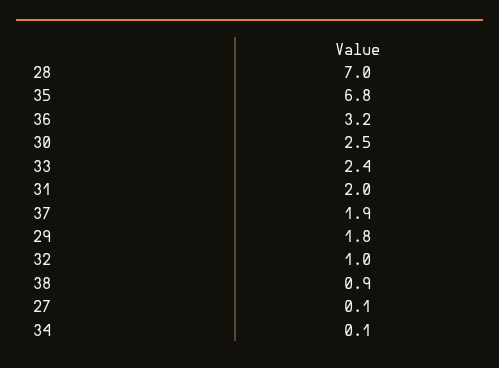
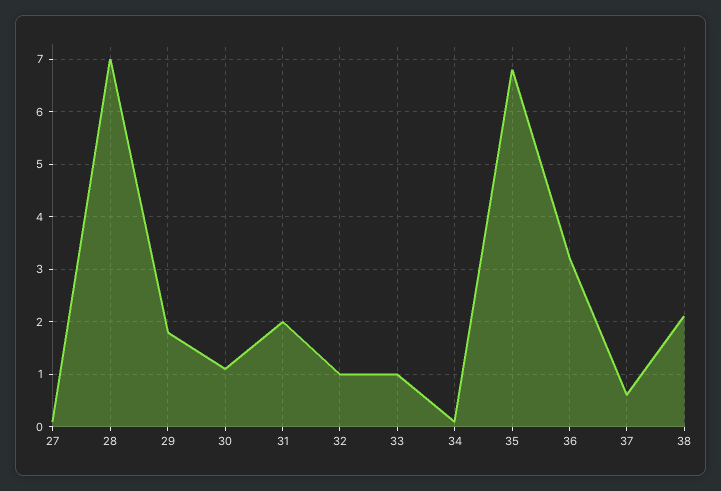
30: 2.5 -> 1
33: 2.4 -> 1
37: 1.9 -> 0.5
38: 0.9 -> 2

